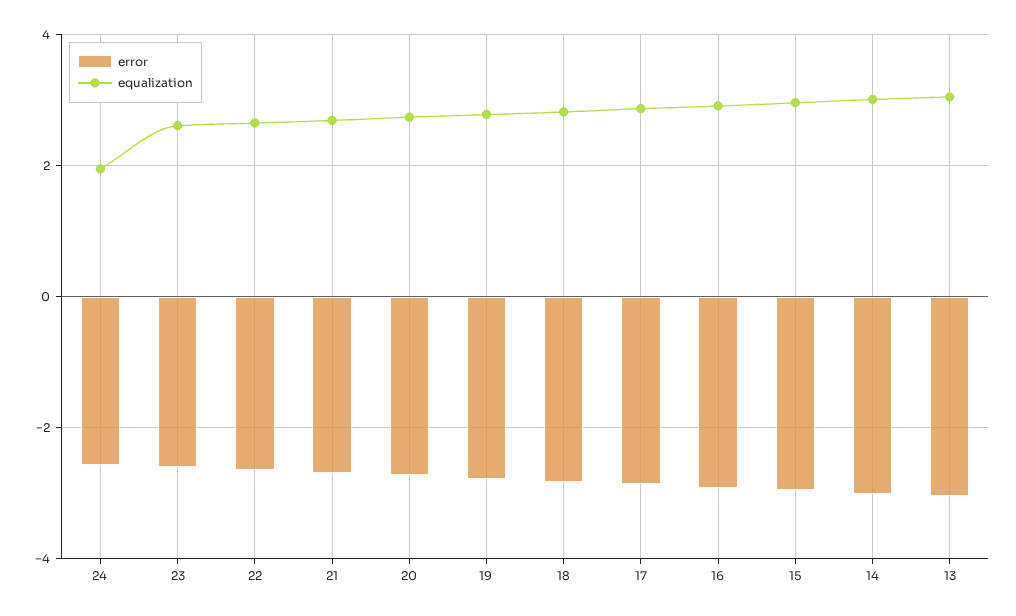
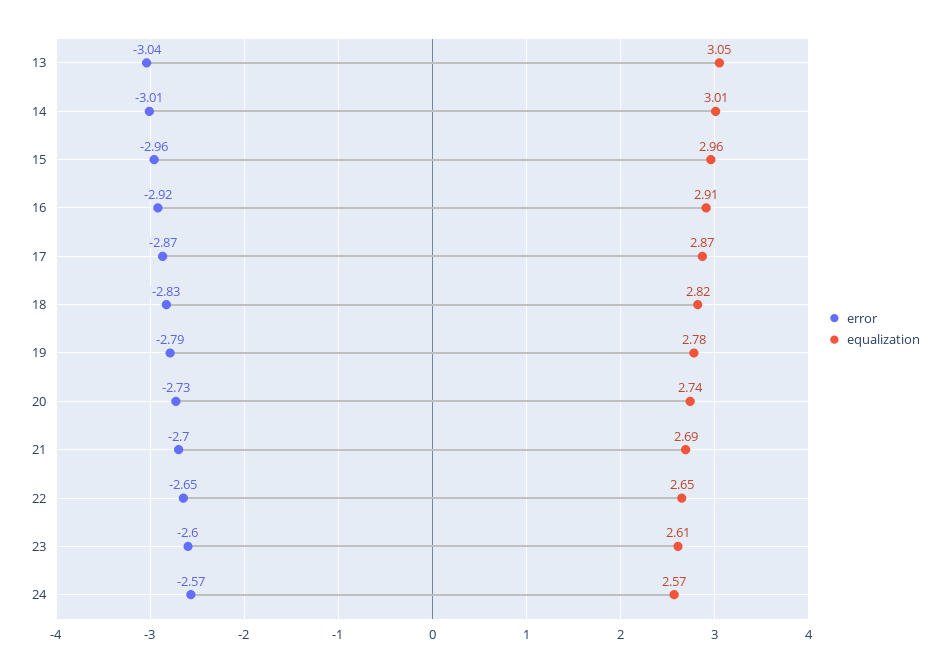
equalization, 24: 2 -> 2.57

